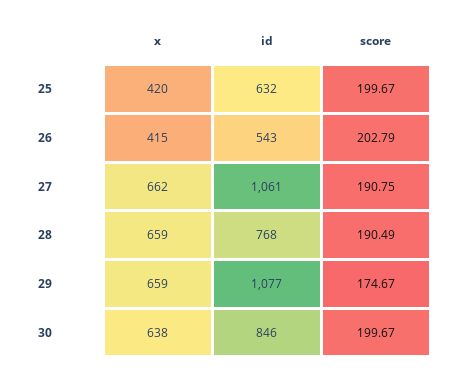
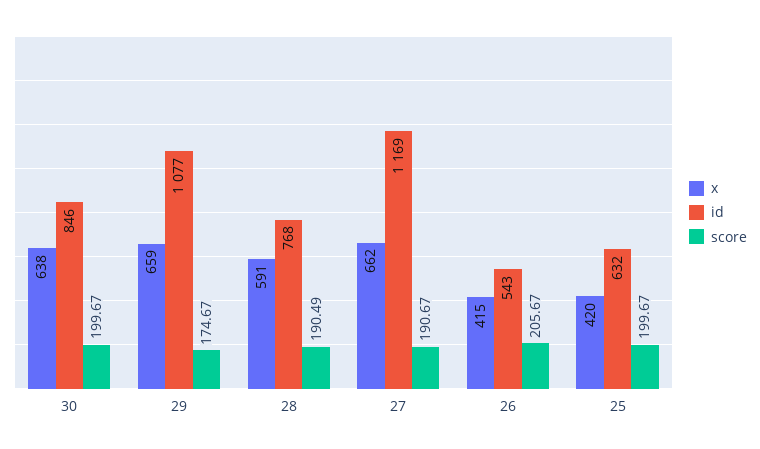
score, 26: 202.79 -> 205.67
id, 27: 1061 -> 1169
score, 27: 190.75 -> 190.67
x, 28: 659 -> 591

